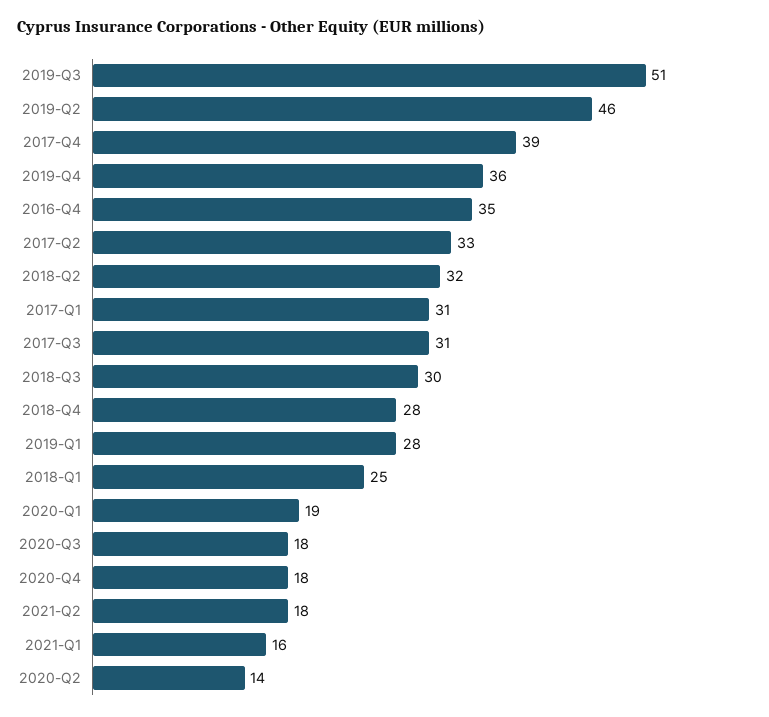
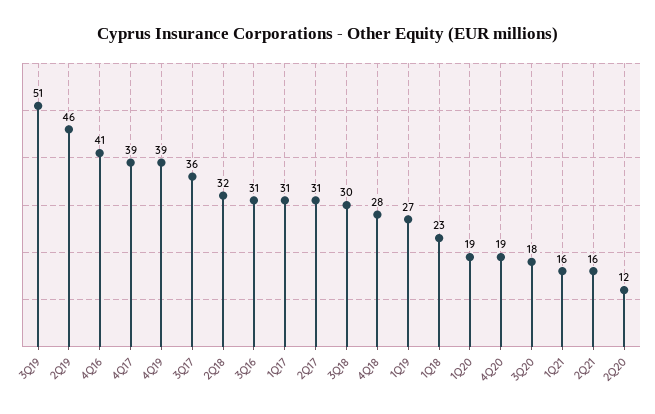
2019-Q4: 36 -> 39
2016-Q4: 35 -> 41
2017-Q2: 33 -> 31
2017-Q3: 31 -> 36
2019-Q1: 28 -> 27
2018-Q1: 25 -> 23
2020-Q4: 18 -> 19
2021-Q2: 18 -> 16
2020-Q2: 14 -> 12
3Q16: none -> 31

